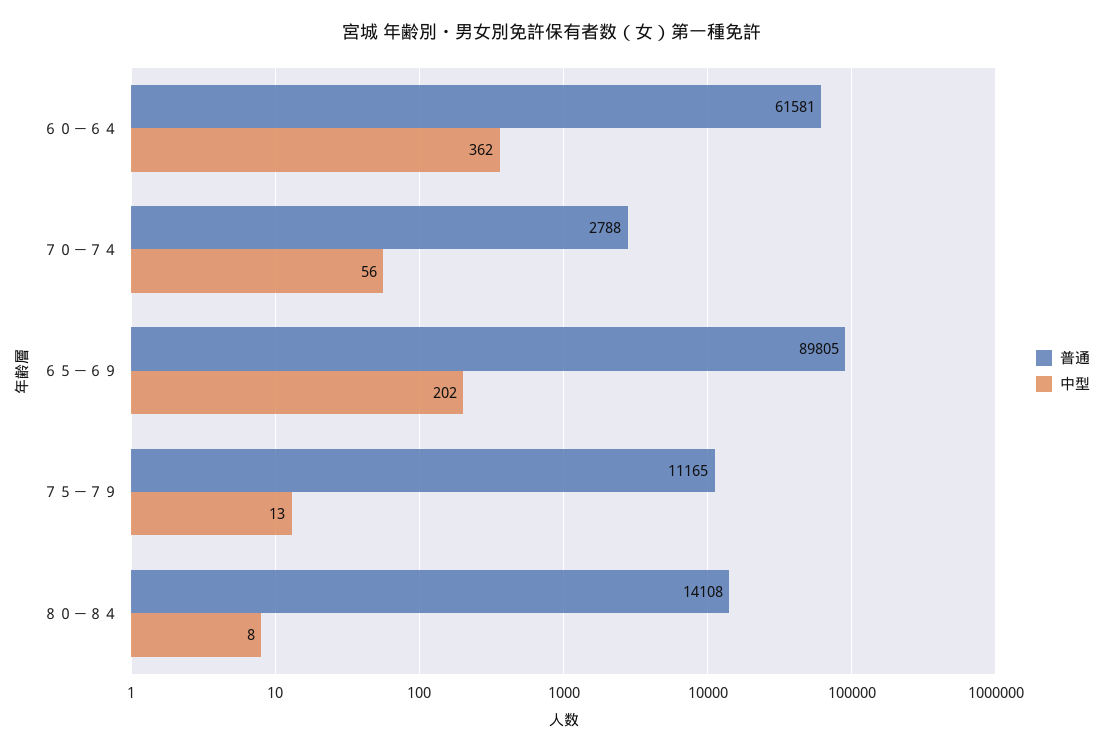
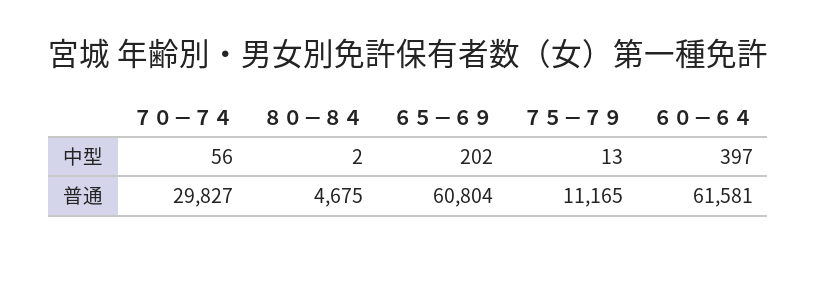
中型, ６０－６４: 362 -> 397
普通, ７０－７４: 2788 -> 29827
普通, ６５－６９: 89805 -> 60804
普通, ８０－８４: 14108 -> 4675
中型, ８０－８４: 8 -> 2

